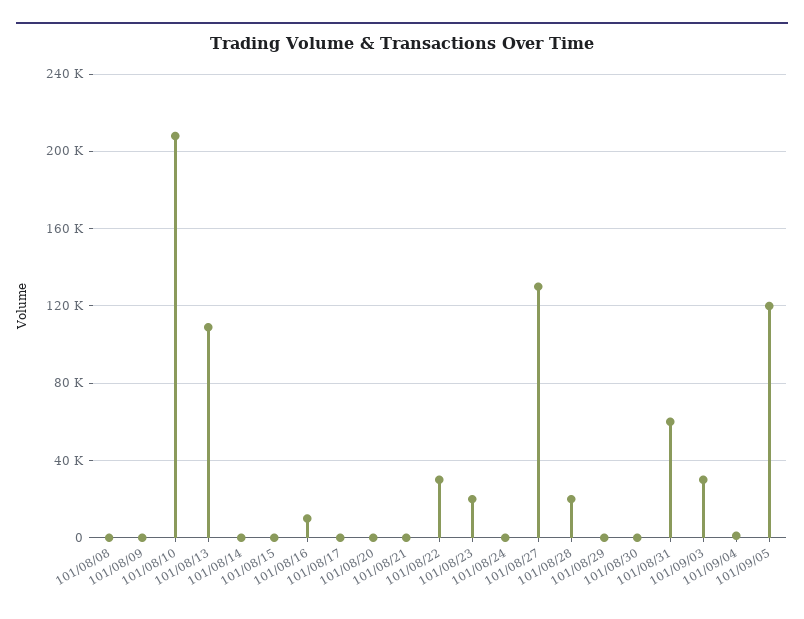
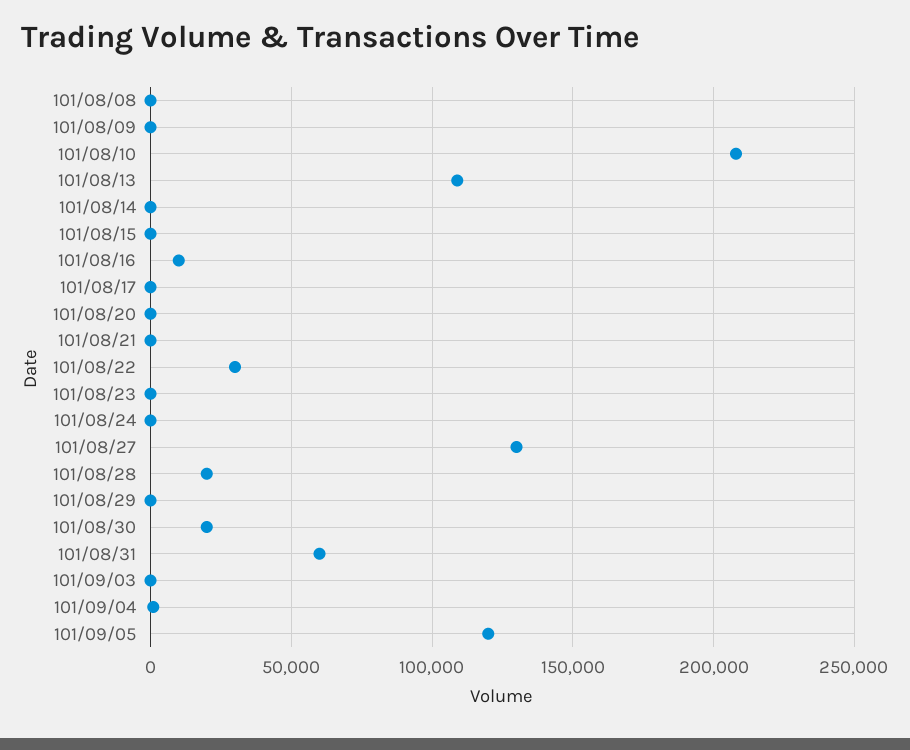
101/08/23: 20000 -> 0
101/08/30: 0 -> 20000
101/09/03: 30000 -> 0

